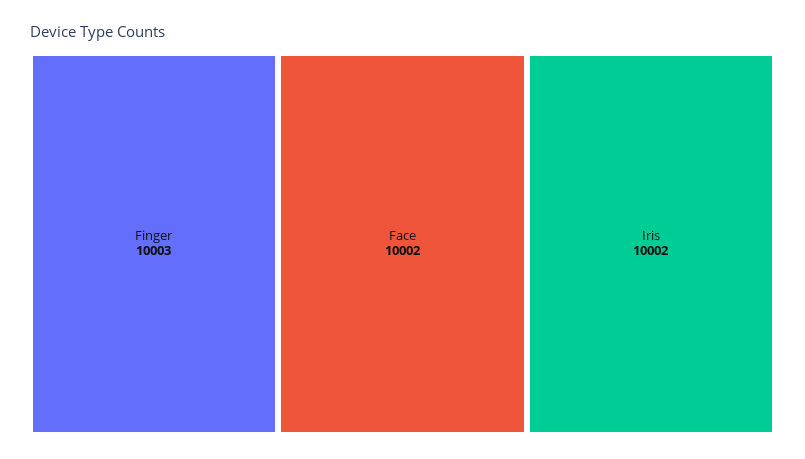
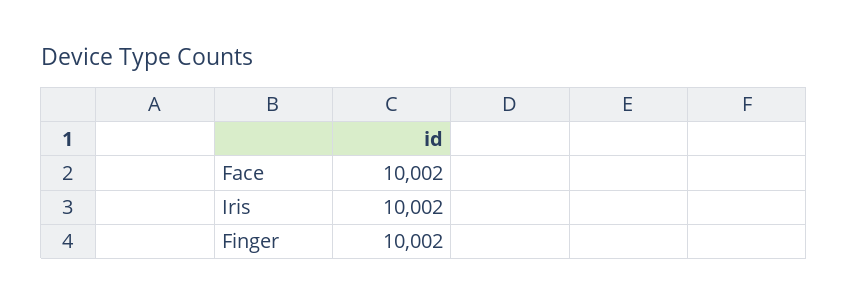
Finger: 10003 -> 10002

